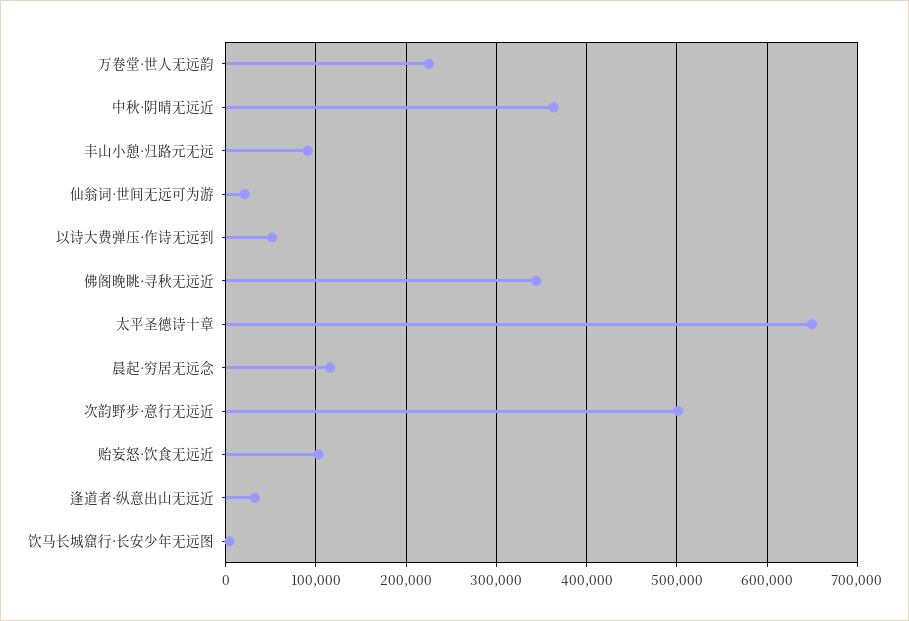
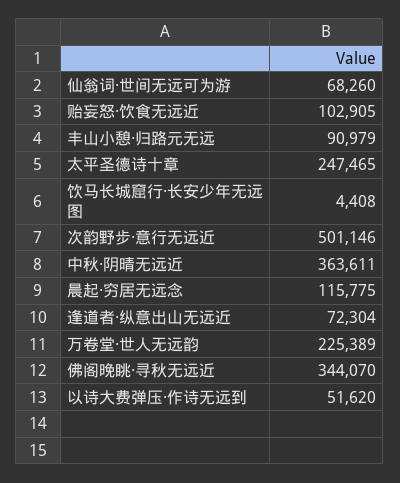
仙翁词·世间无远可为游: 20000 -> 68260
太平圣德诗十章: 650000 -> 247465
逢道者·纵意出山无远近: 30000 -> 72304

